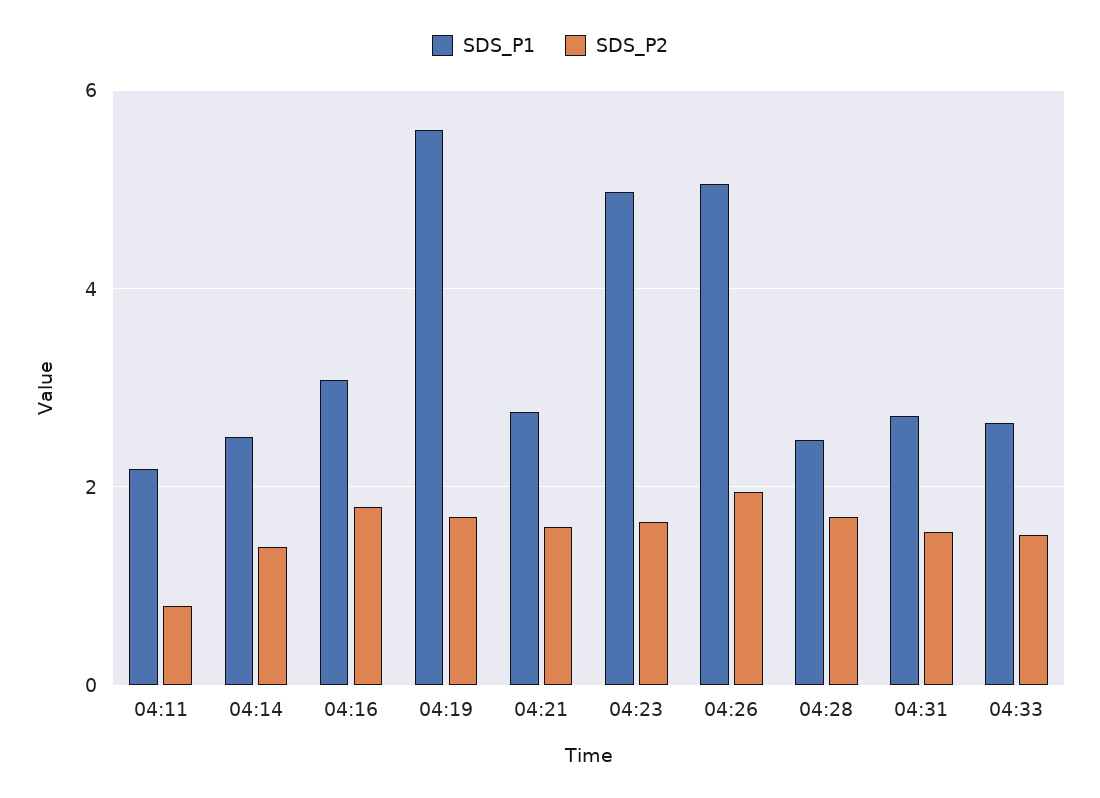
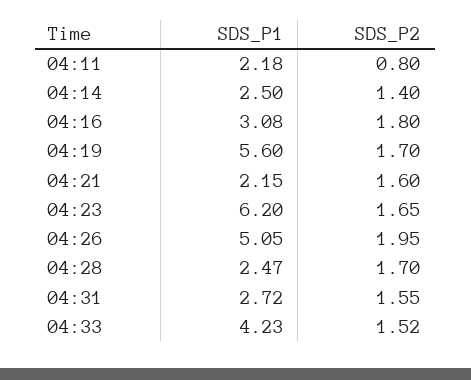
SDS_P1, 04:21: 2.8 -> 2.15
SDS_P1, 04:23: 5 -> 6.2
SDS_P1, 04:33: 2.6 -> 4.23

